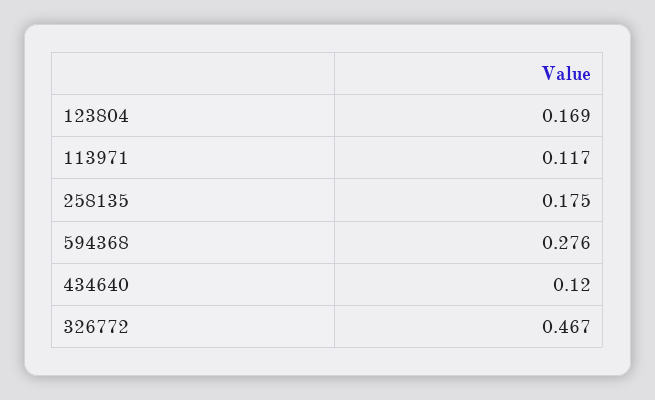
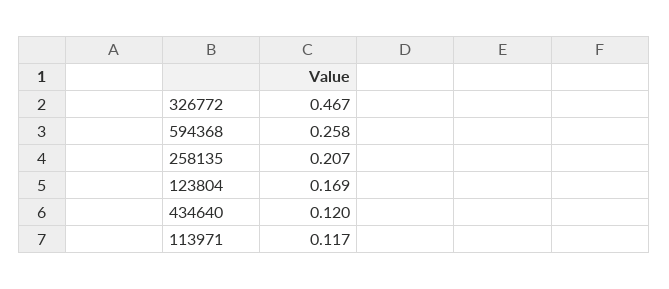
258135: 0.175 -> 0.207
594368: 0.276 -> 0.258

